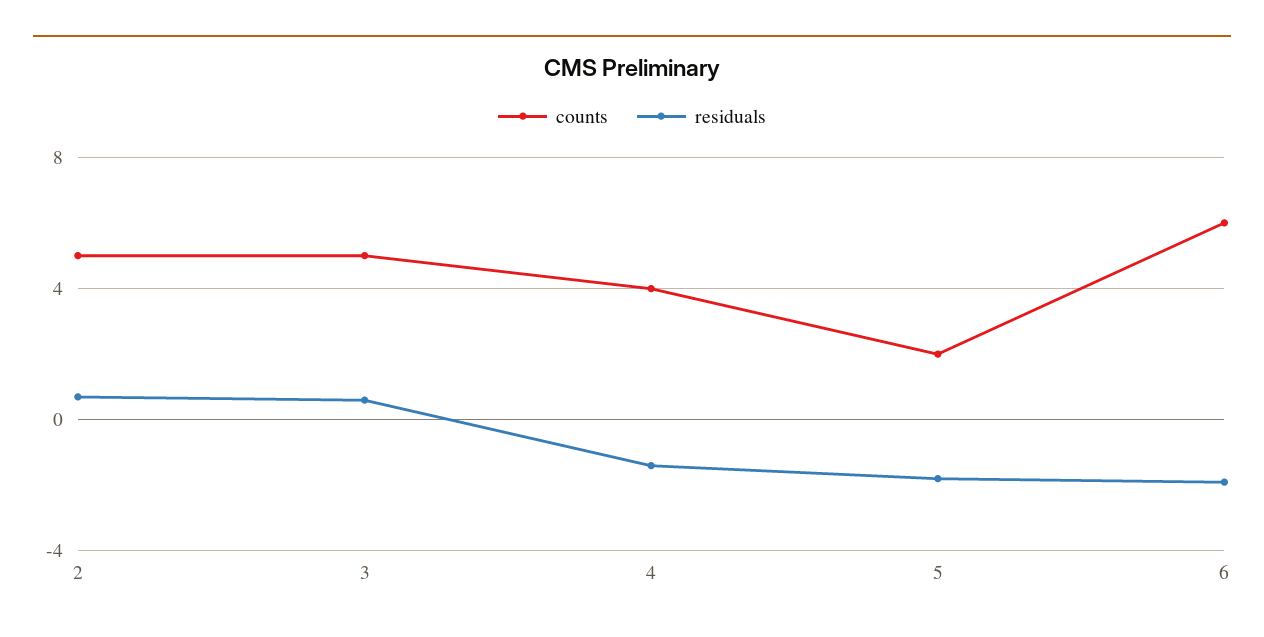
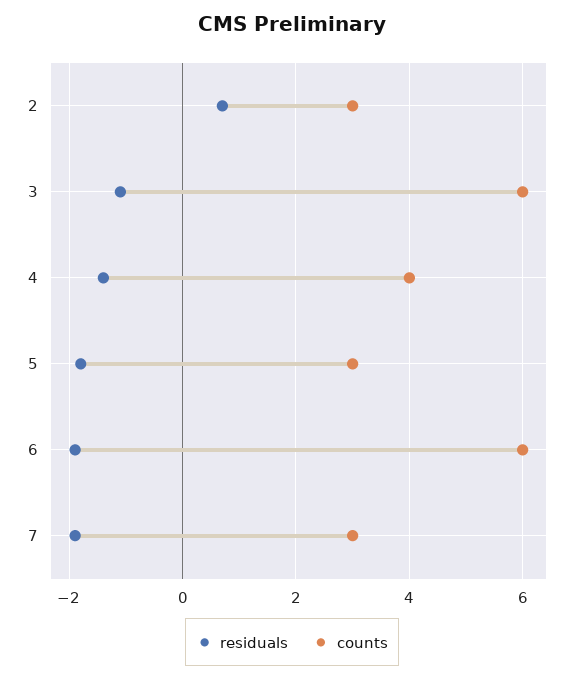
counts, 2: 5 -> 3
counts, 3: 5 -> 6
residuals, 3: 0.5 -> -1
counts, 5: 2 -> 3
residuals, 7: none -> -2
counts, 7: none -> 3

